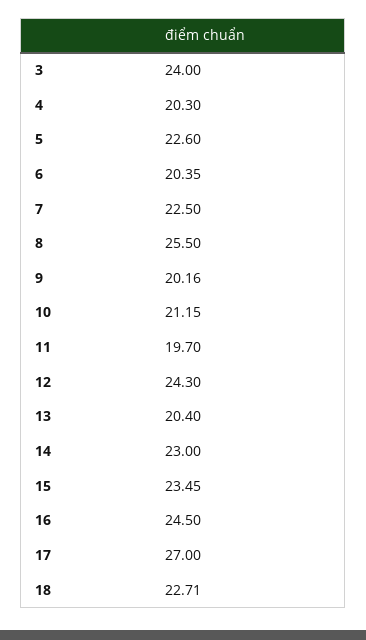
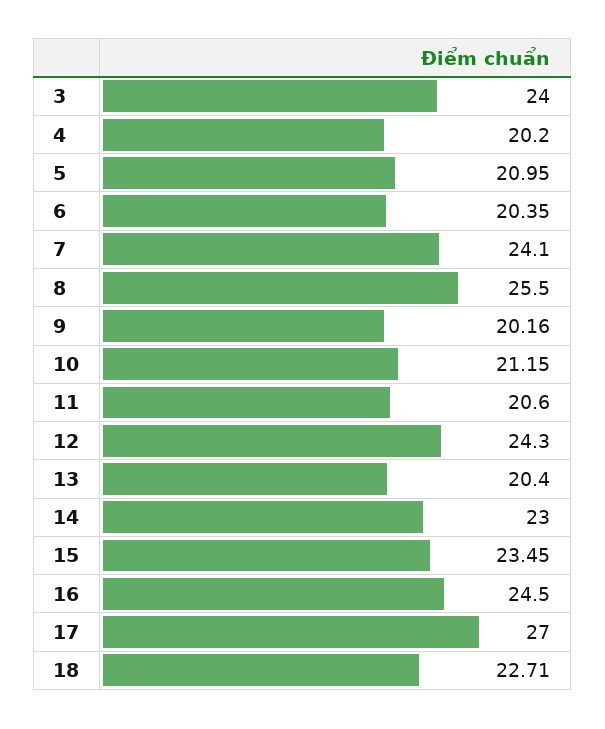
4: 20.3 -> 20.2
5: 22.6 -> 20.95
7: 22.5 -> 24.1
11: 19.7 -> 20.6

